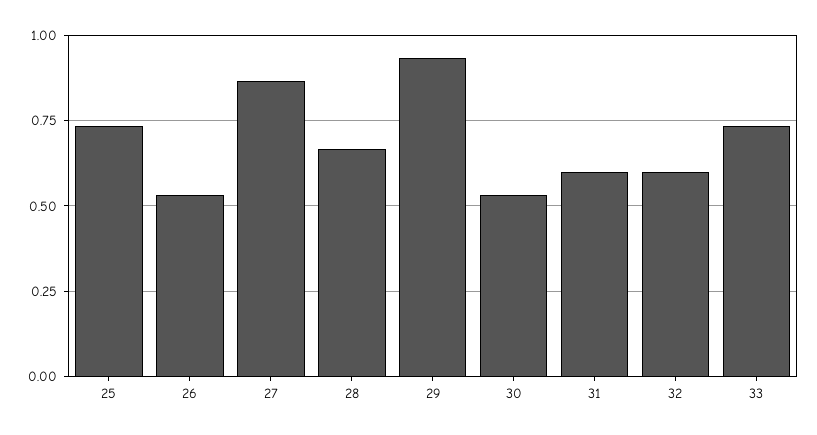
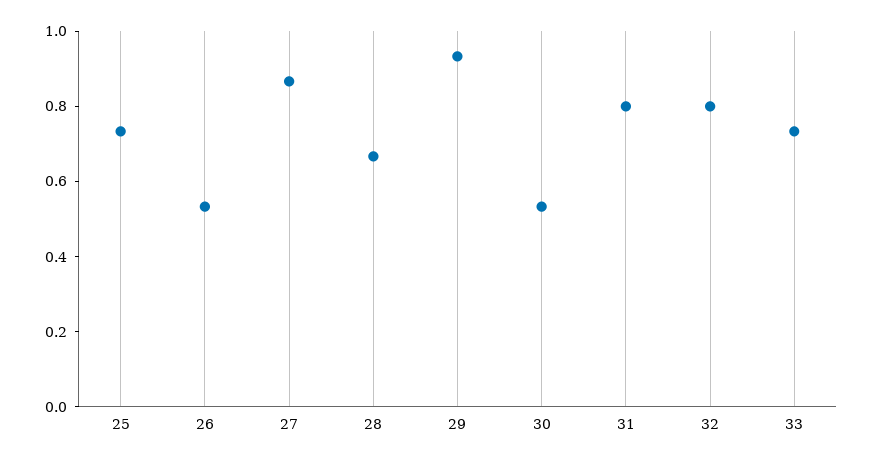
31: 0.6 -> 0.8
32: 0.6 -> 0.8

